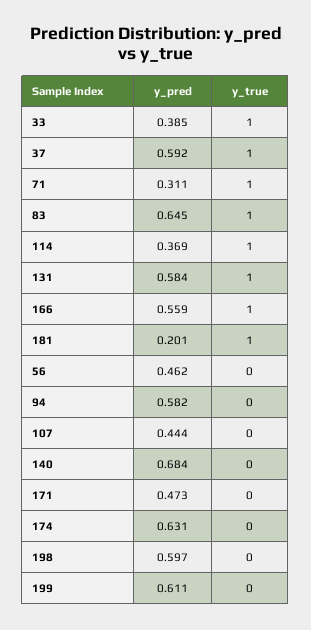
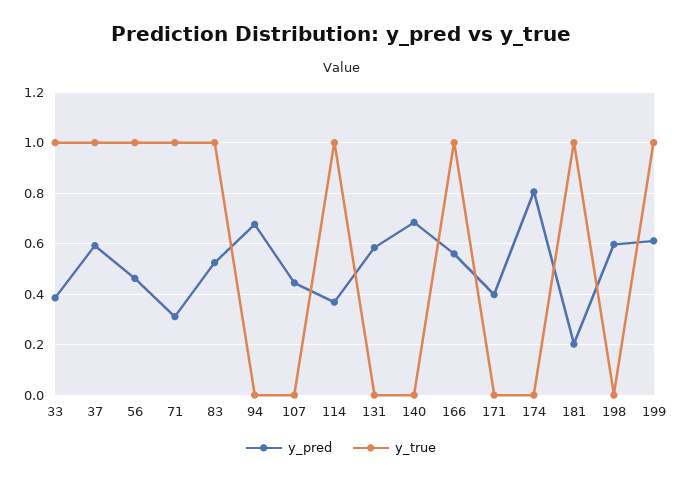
y_pred, 83: 0.645 -> 0.525
y_true, 131: 1 -> 0
y_true, 56: 0 -> 1
y_pred, 94: 0.582 -> 0.675
y_pred, 171: 0.473 -> 0.4
y_pred, 174: 0.631 -> 0.8
y_true, 199: 0 -> 1

